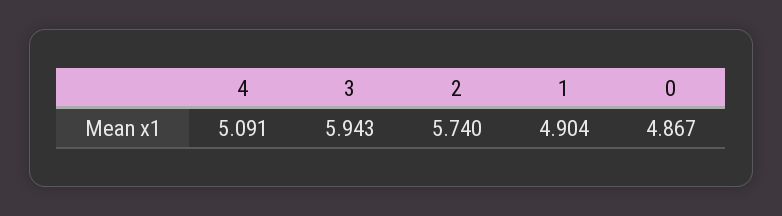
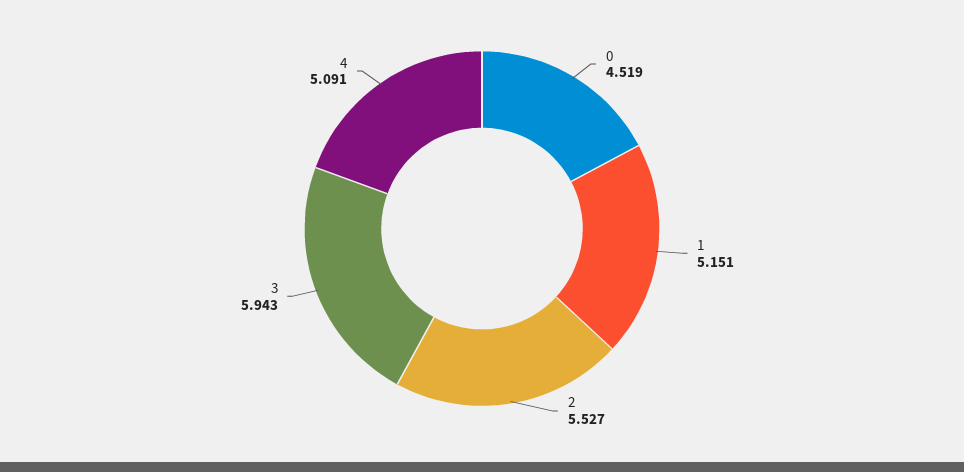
2: 5.74 -> 5.527
1: 4.904 -> 5.151
0: 4.867 -> 4.519

